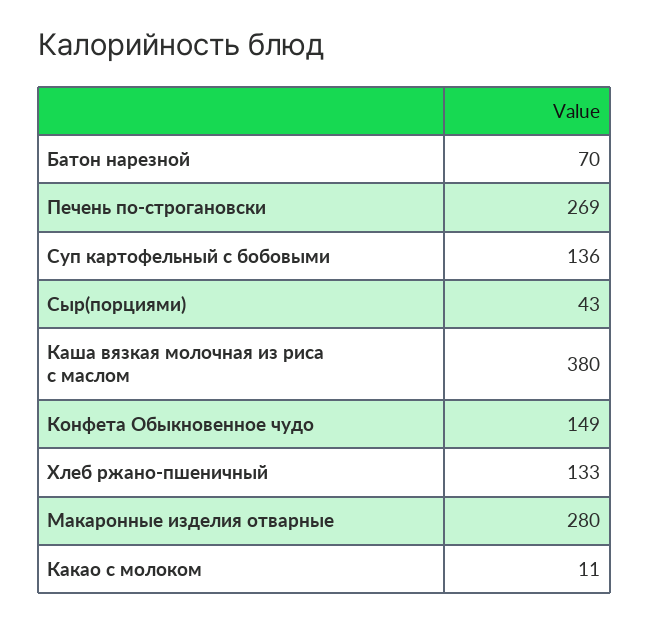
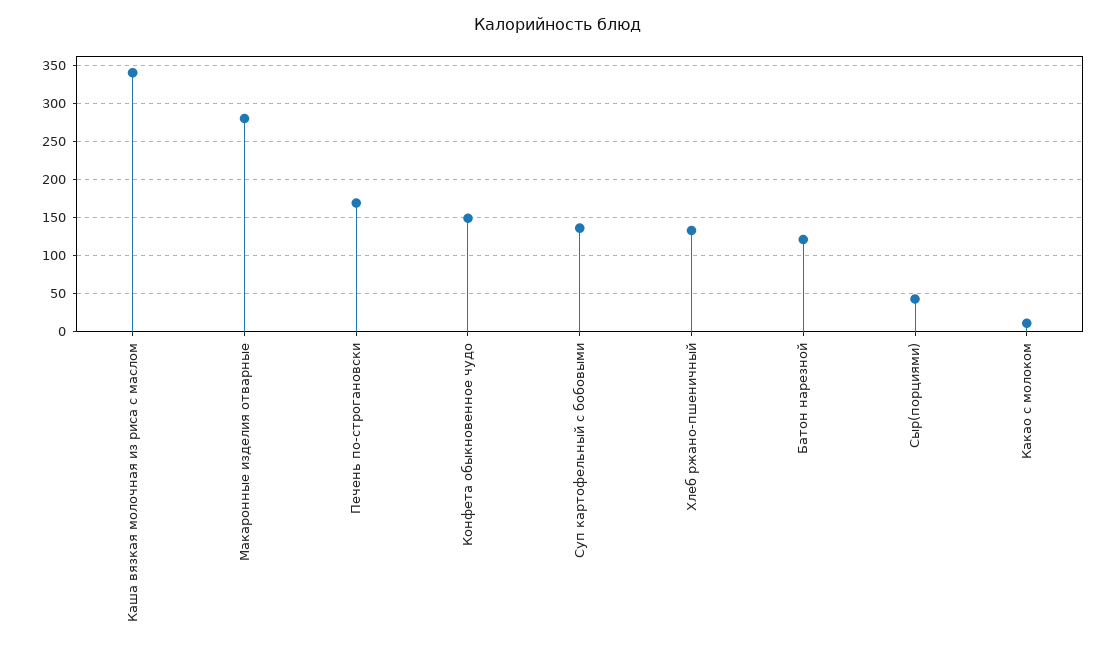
Батон нарезной: 70 -> 120
Печень по-строгановски: 269 -> 170
Каша вязкая молочная из риса с маслом: 380 -> 340

